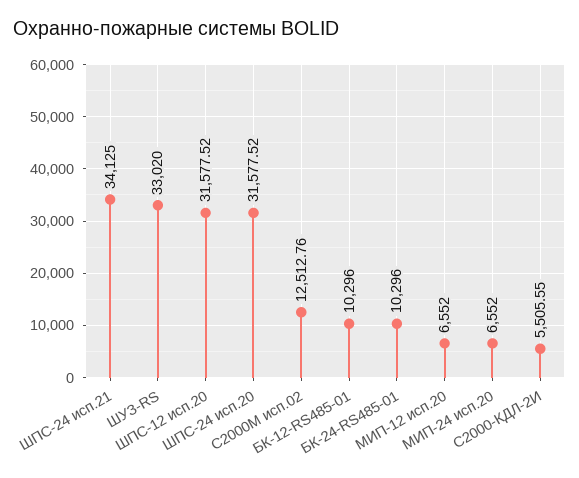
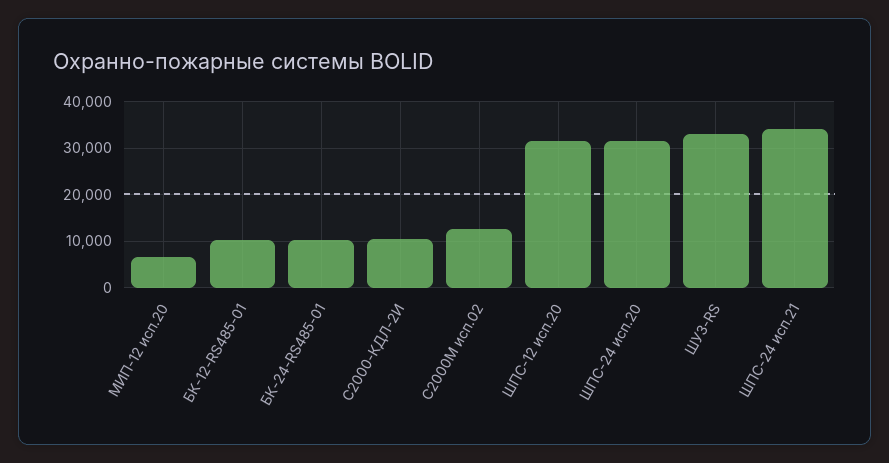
МИП-24 исп.20: 6552 -> none
С2000-КДЛ-2И: 5505.55 -> 10000

